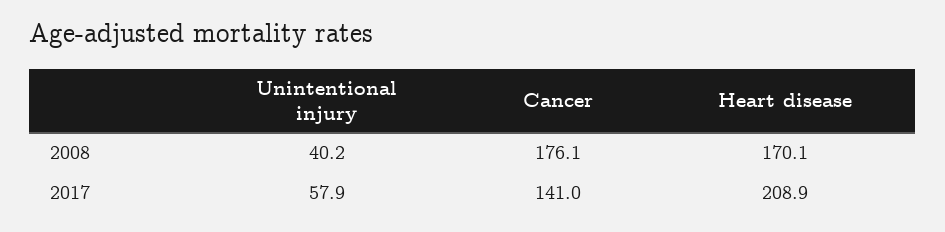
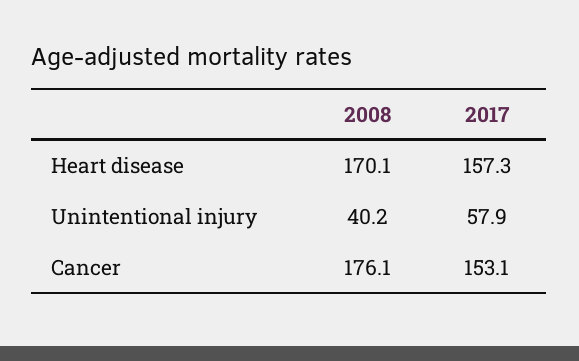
Cancer, 2017: 141 -> 153.1
Heart disease, 2017: 208.9 -> 157.3

